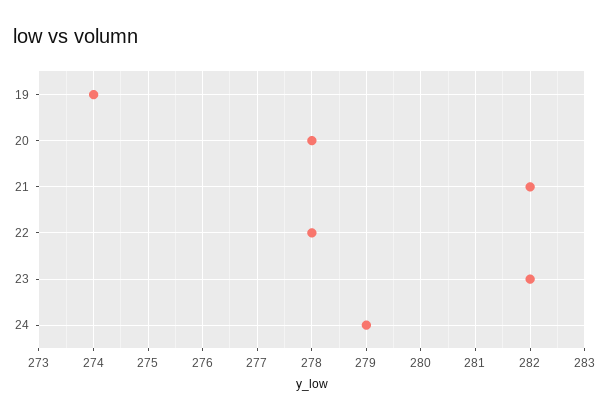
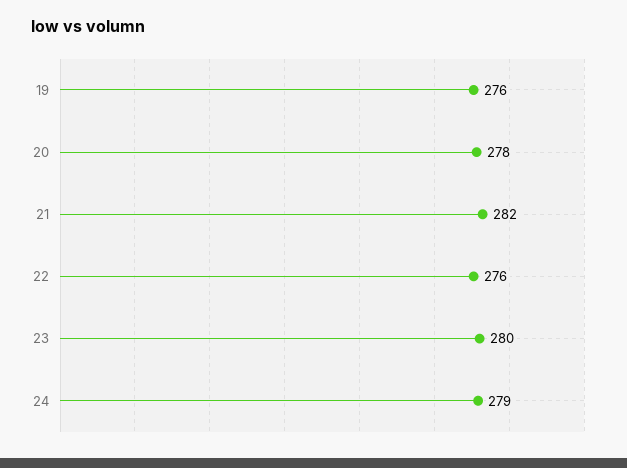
19: 274 -> 276
22: 278 -> 276
23: 282 -> 280

